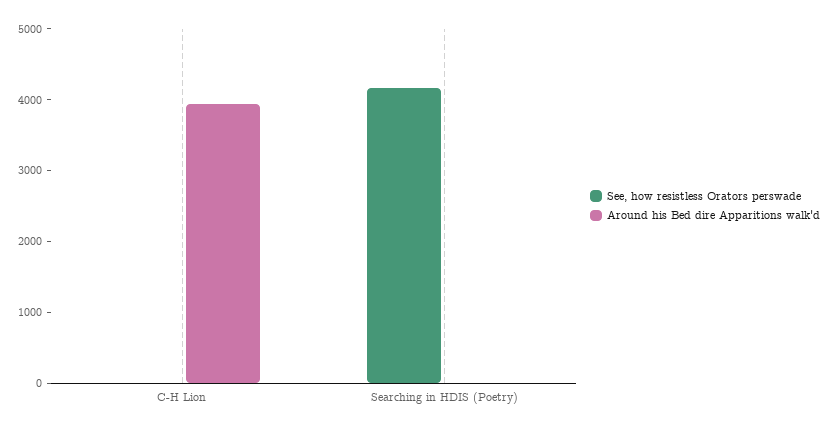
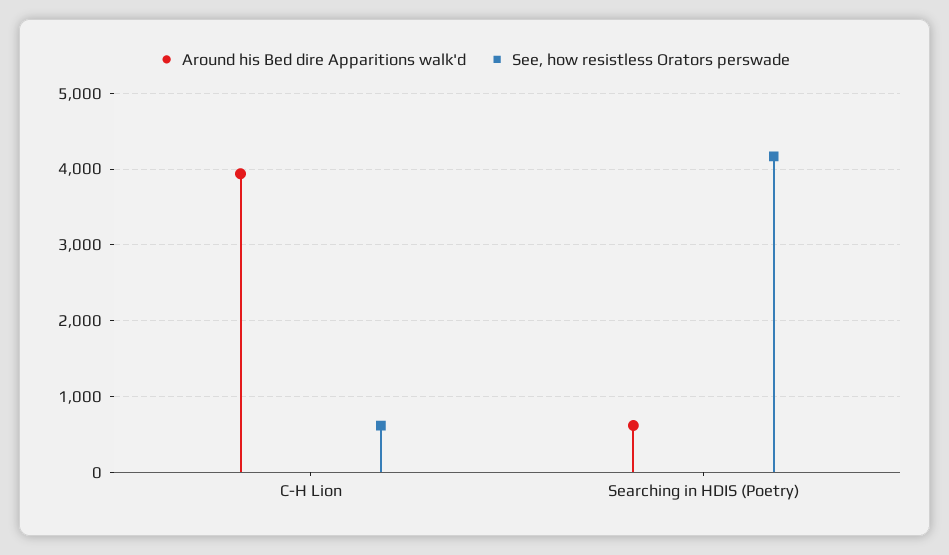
See, how resistless Orators perswade, C-H Lion: 0 -> 600
Around his Bed dire Apparitions walk'd, Searching in HDIS (Poetry): 0 -> 600

